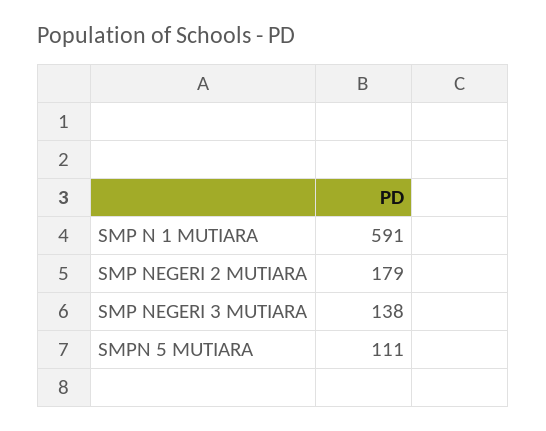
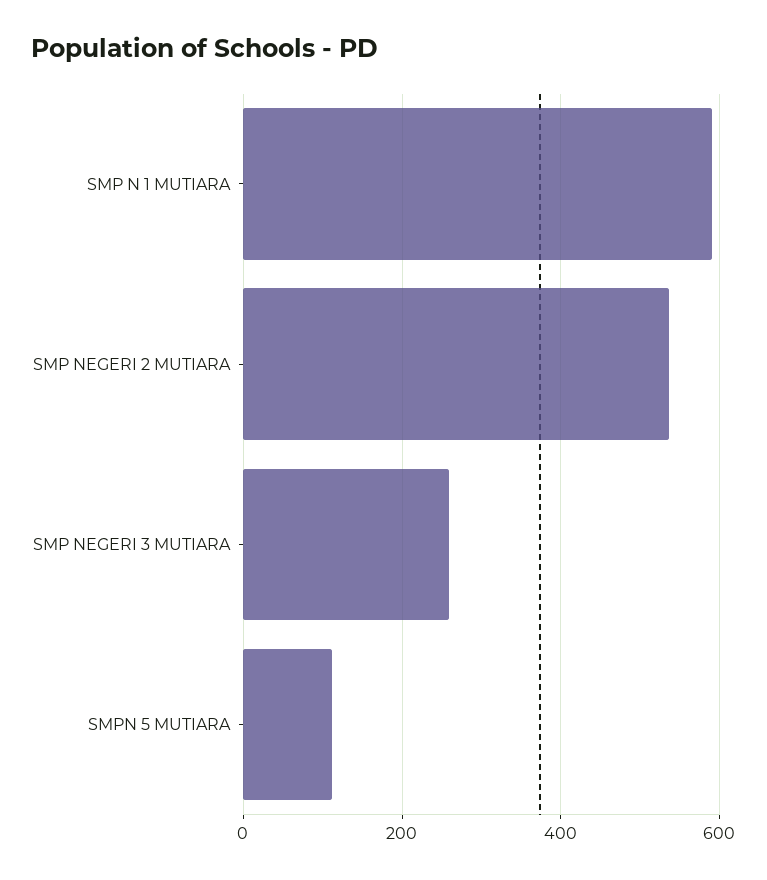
SMP NEGERI 2 MUTIARA: 179 -> 540
SMP NEGERI 3 MUTIARA: 138 -> 260

